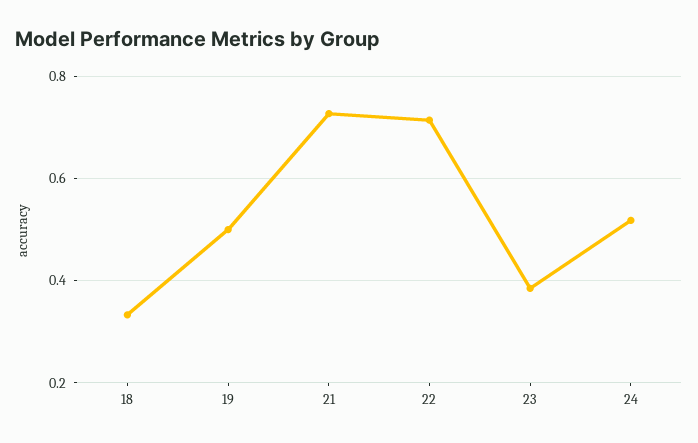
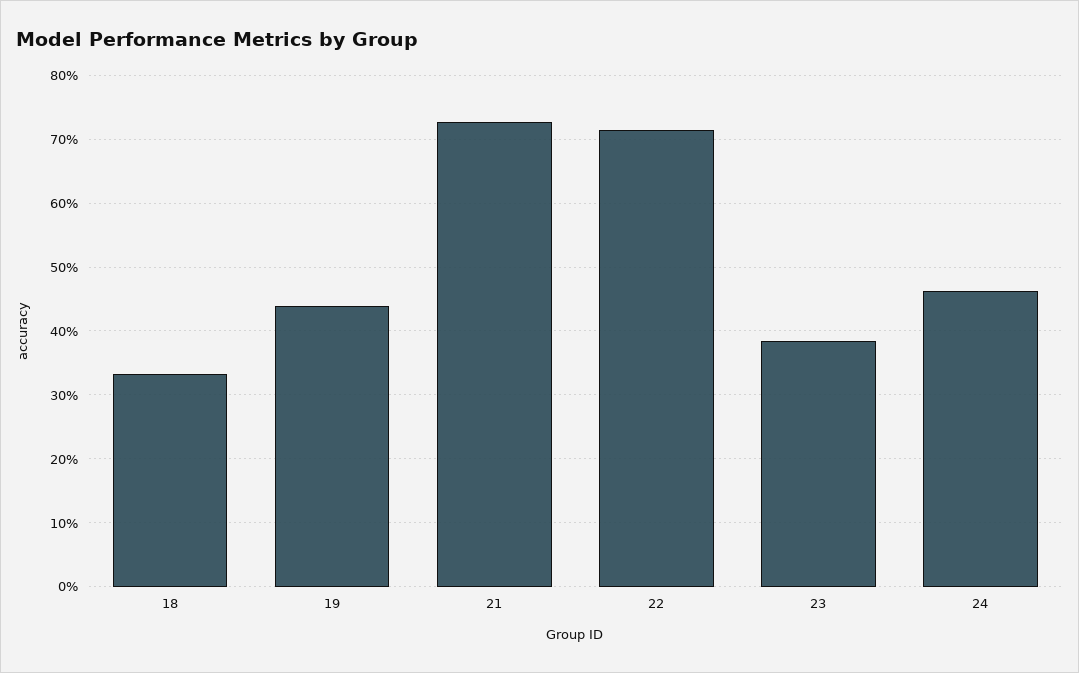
19: 0.5 -> 0.44
24: 0.52 -> 0.46

